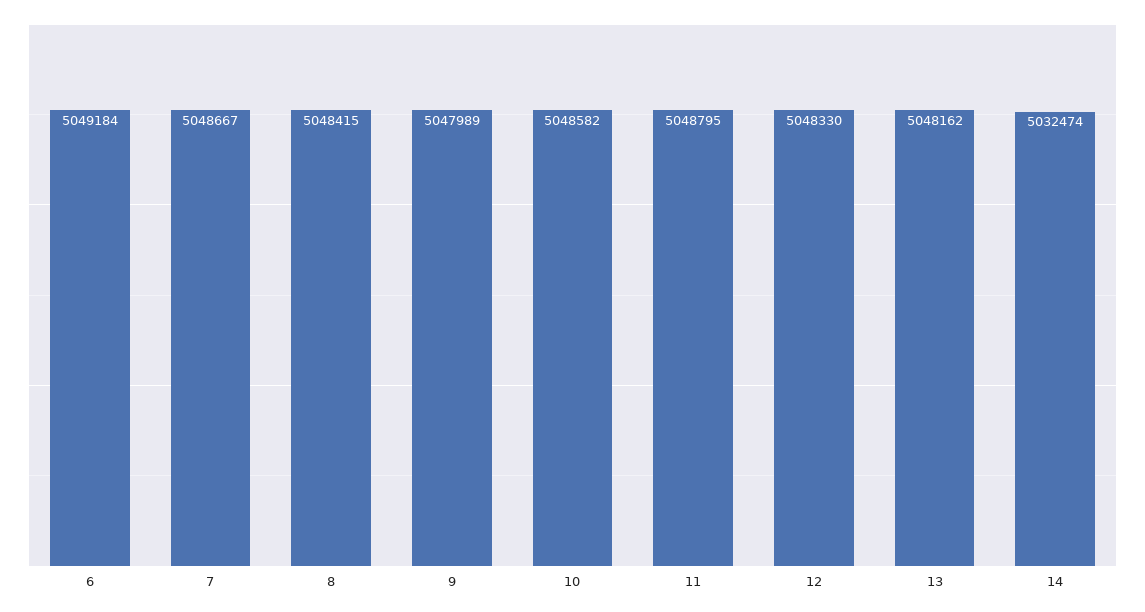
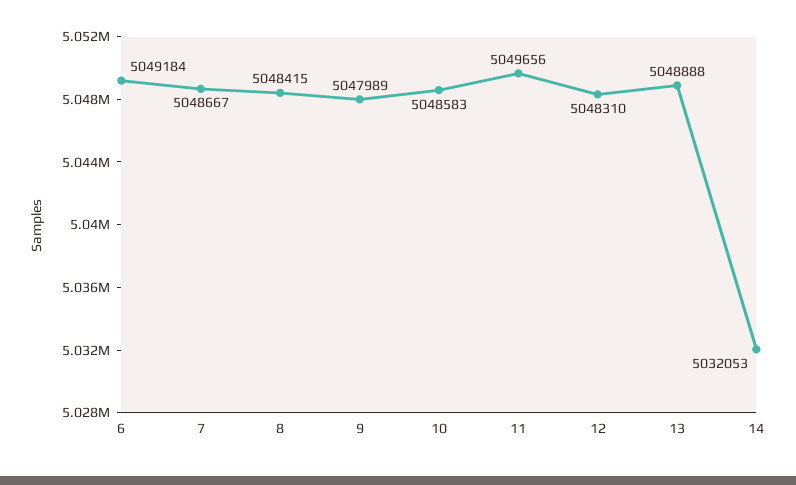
10: 5048582 -> 5048583
11: 5048795 -> 5049656
12: 5048330 -> 5048310
13: 5048162 -> 5048888
14: 5032474 -> 5032053

